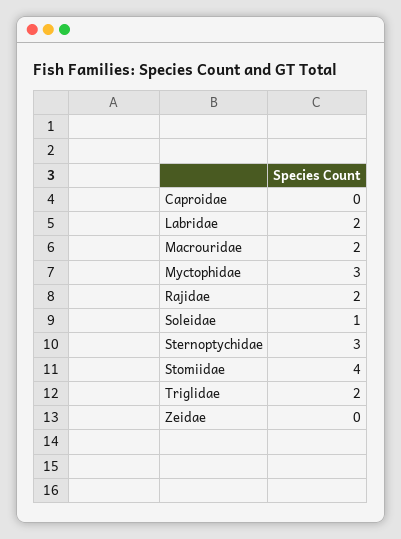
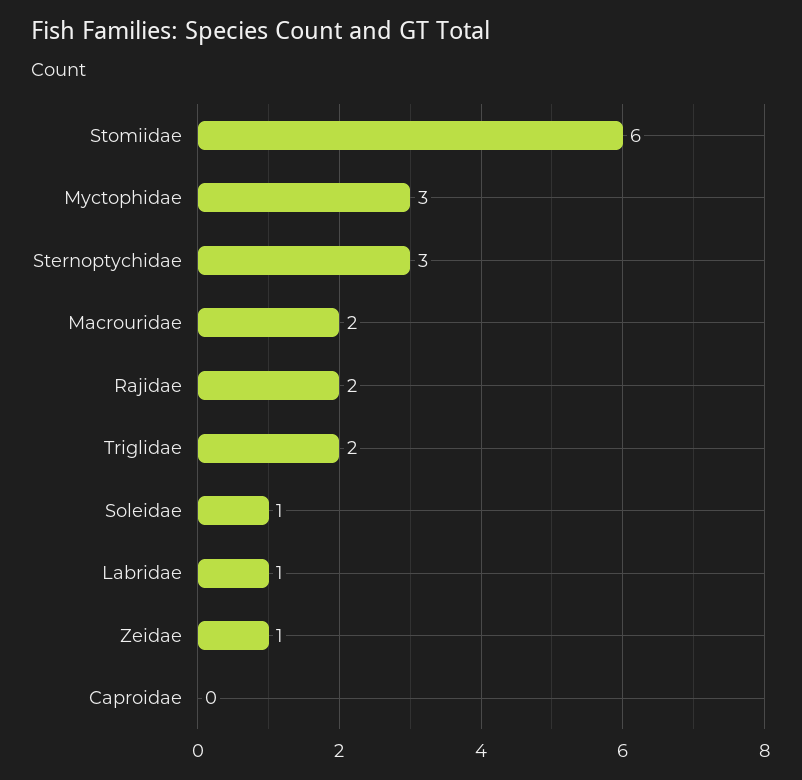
Labridae: 2 -> 1
Stomiidae: 4 -> 6
Zeidae: 0 -> 1

